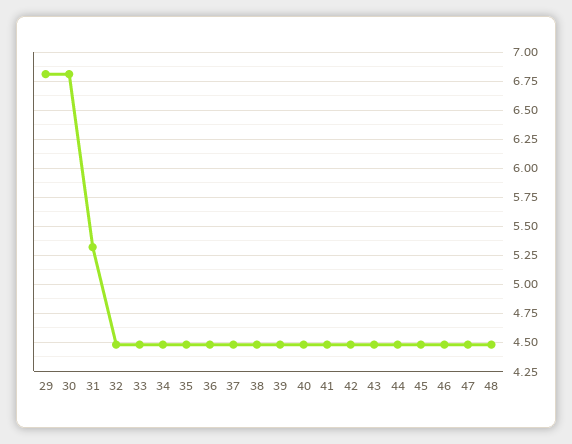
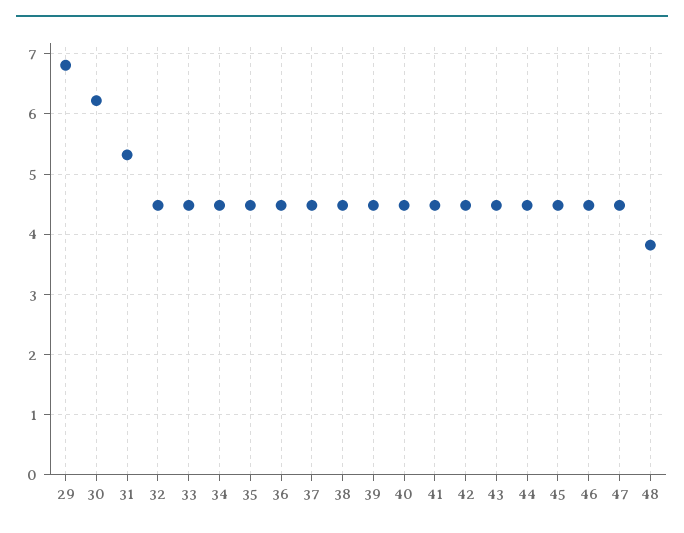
30: 6.75 -> 6.2
48: 4.5 -> 3.8

